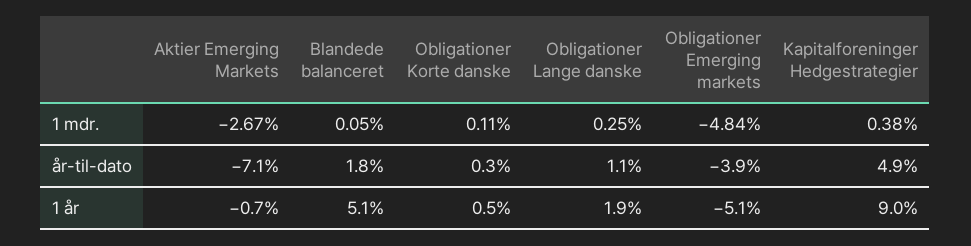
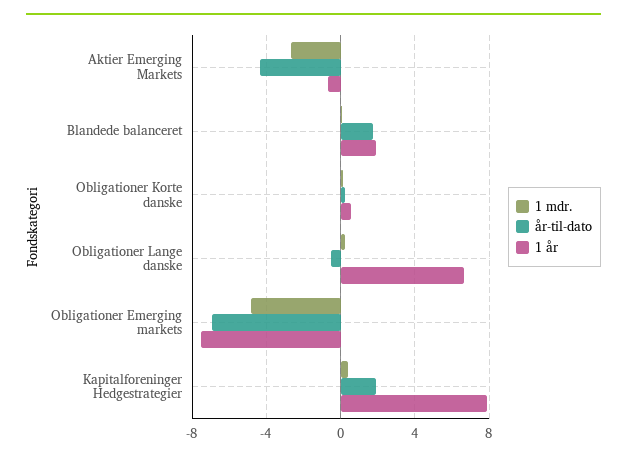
år-til-dato, Aktier Emerging Markets: -7.1 -> -4.5
år-til-dato, Obligationer Lange danske: 1.1 -> -0.5
år-til-dato, Obligationer Emerging markets: -3.9 -> -7
år-til-dato, Kapitalforeninger Hedgestrategier: 4.9 -> 2
1 år, Blandede balanceret: 5.1 -> 2
1 år, Obligationer Lange danske: 1.9 -> 6.5
1 år, Obligationer Emerging markets: -5.1 -> -7.5
1 år, Kapitalforeninger Hedgestrategier: 9 -> 8

